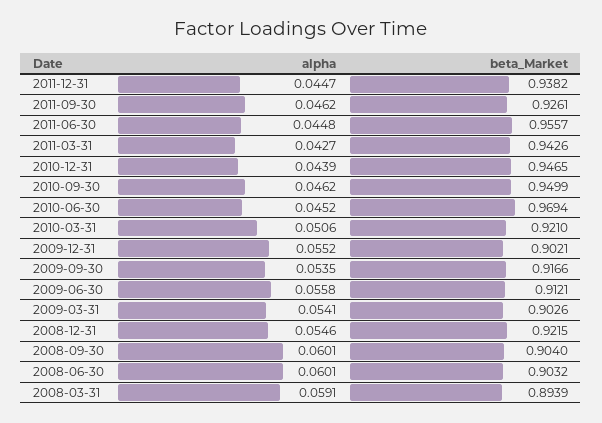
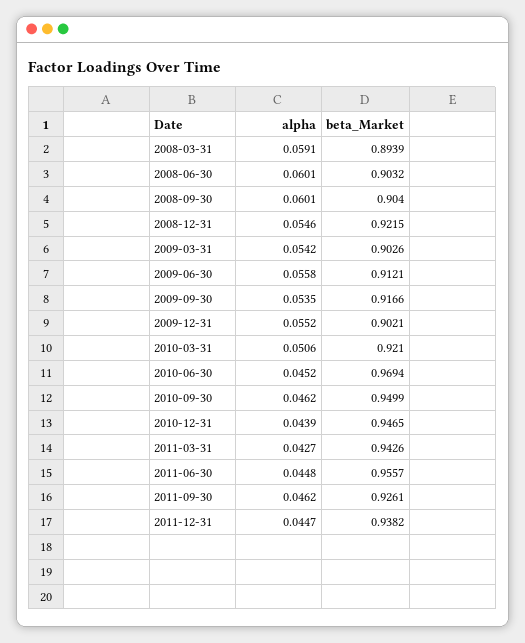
alpha, 2009-03-31: 0.0541 -> 0.0542

